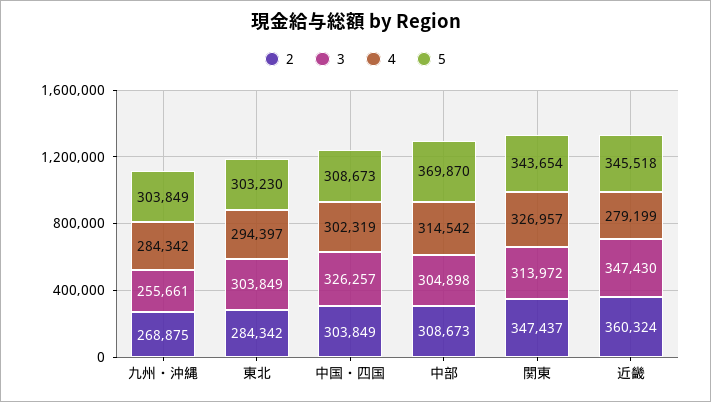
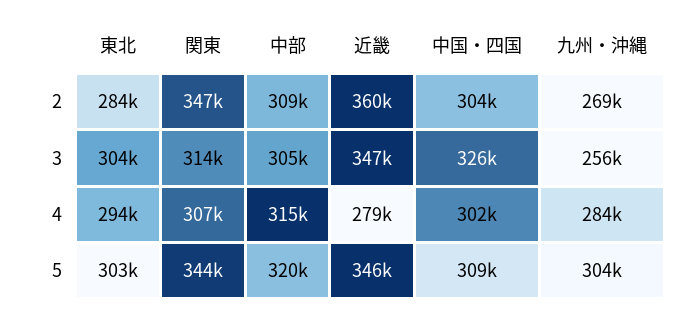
5, 中部: 369870 -> 320000
4, 関東: 326957 -> 307000

